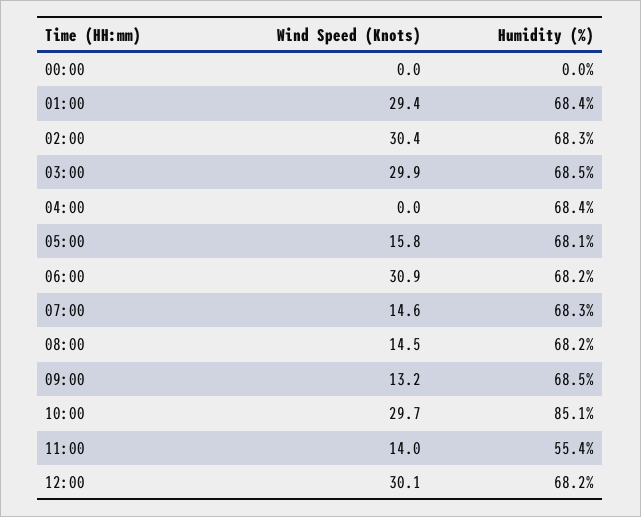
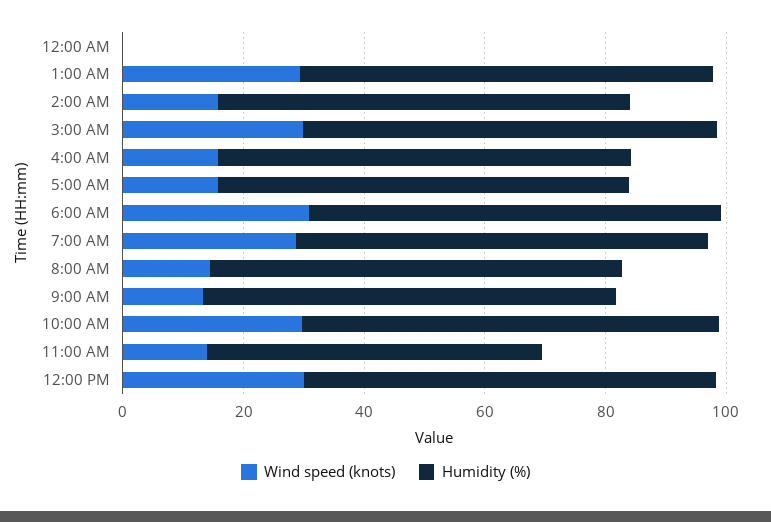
Wind Speed (Knots), 02:00: 30.4 -> 15
Wind Speed (Knots), 04:00: 0 -> 15
Wind Speed (Knots), 07:00: 14.6 -> 30
Humidity (%), 10:00: 85.1 -> 70

